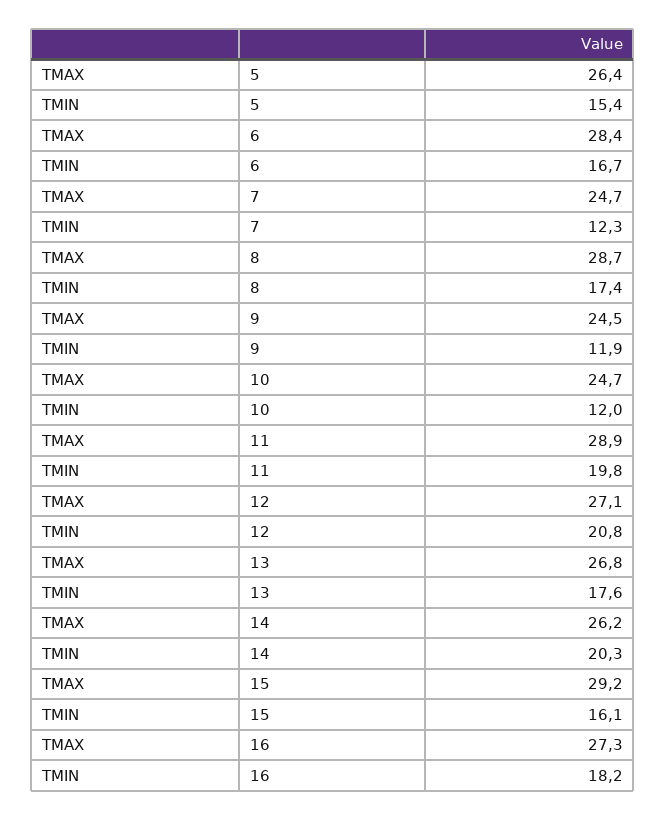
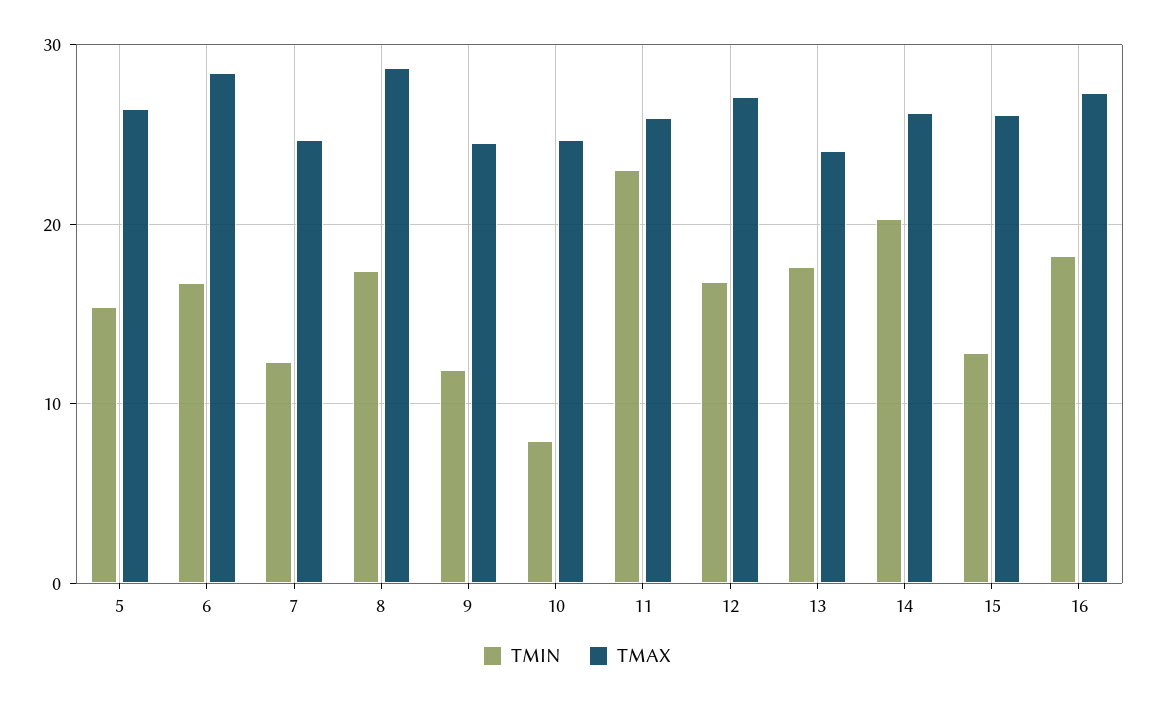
TMIN, 10: 12 -> 8
TMAX, 11: 28.9 -> 26
TMIN, 11: 19.8 -> 23
TMIN, 12: 20.8 -> 17
TMAX, 13: 26.8 -> 24
TMAX, 15: 29.2 -> 26
TMIN, 15: 16.1 -> 13

